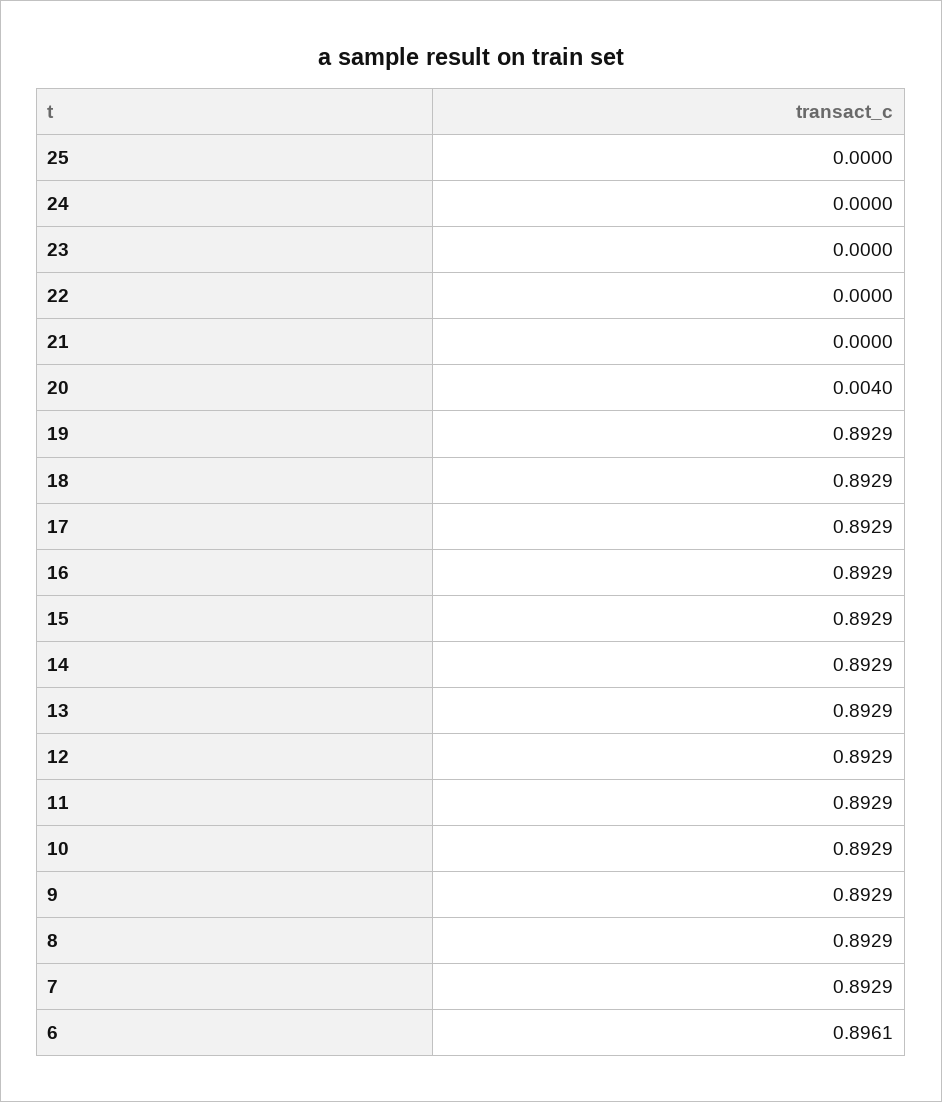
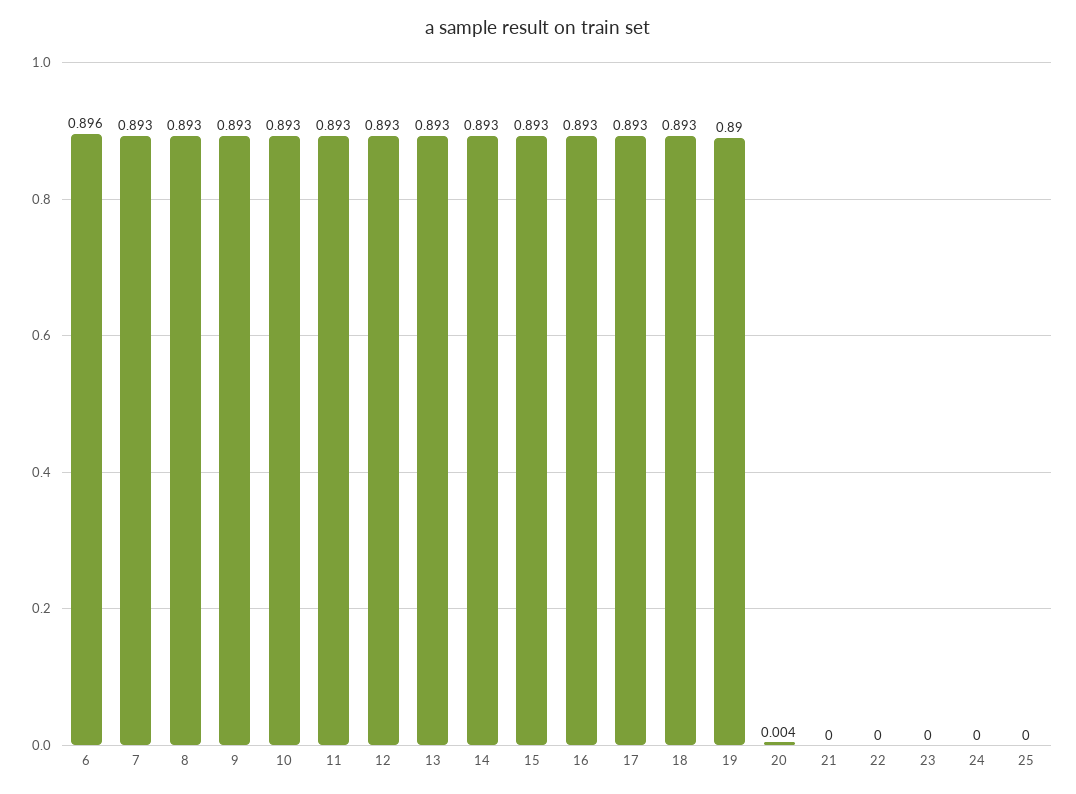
19: 0.8929 -> 0.89

